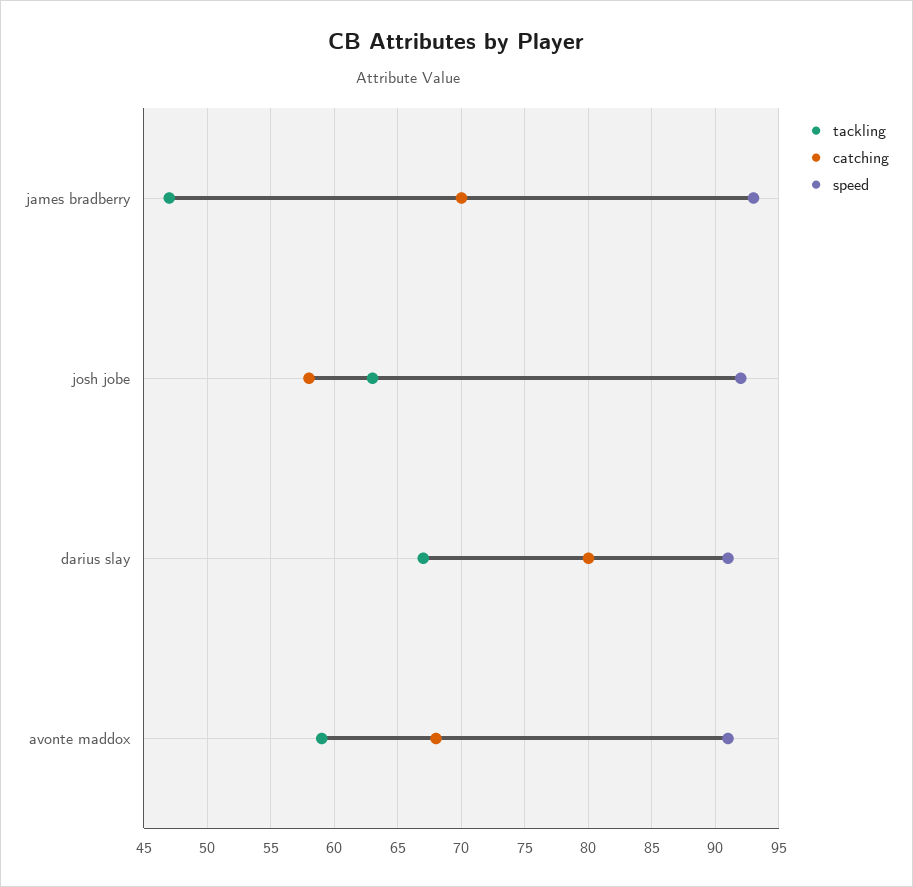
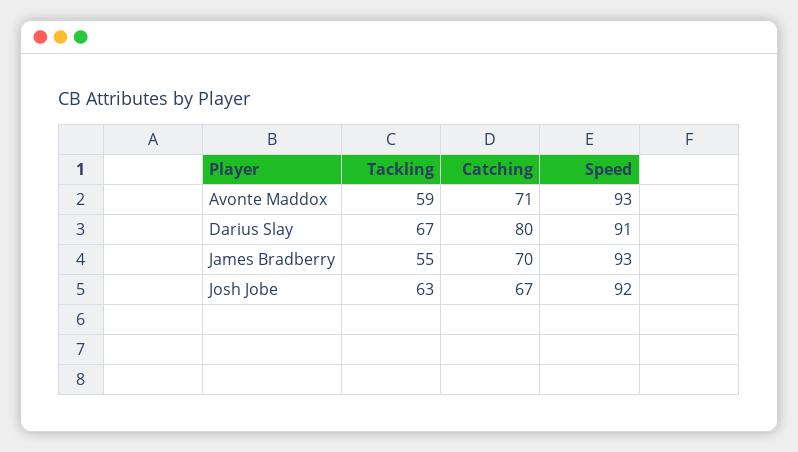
tackling, james bradberry: 47 -> 55
catching, josh jobe: 58 -> 67
catching, avonte maddox: 68 -> 71
speed, avonte maddox: 91 -> 93

